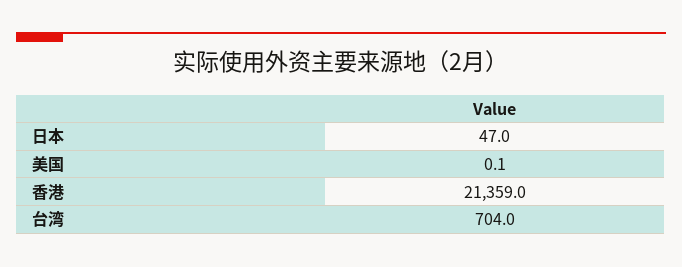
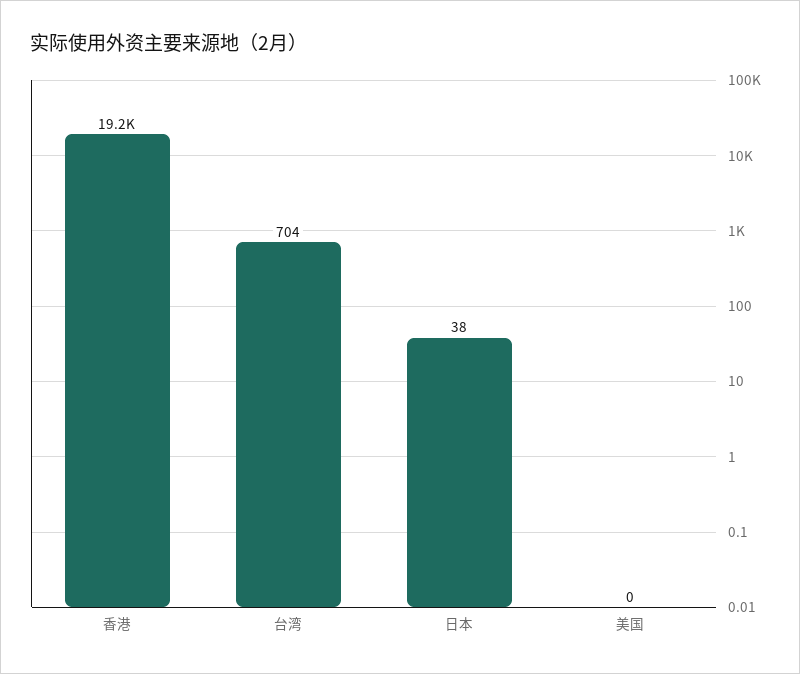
日本: 47 -> 38
香港: 21359 -> 19200

